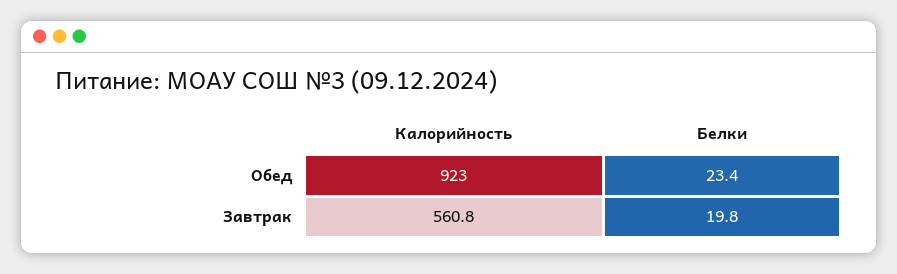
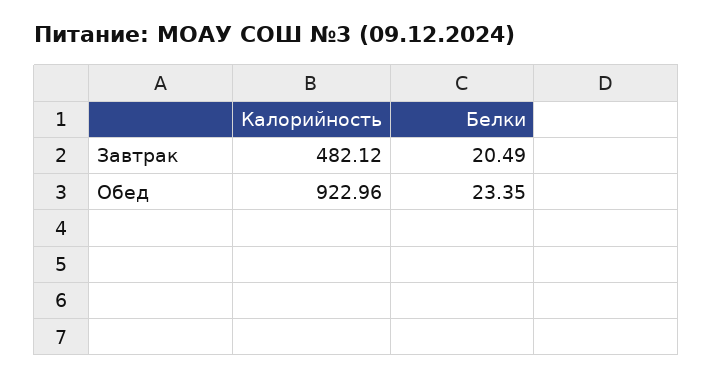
Калорийность, Завтрак: 560.8 -> 482.12
Белки, Завтрак: 19.8 -> 20.49

